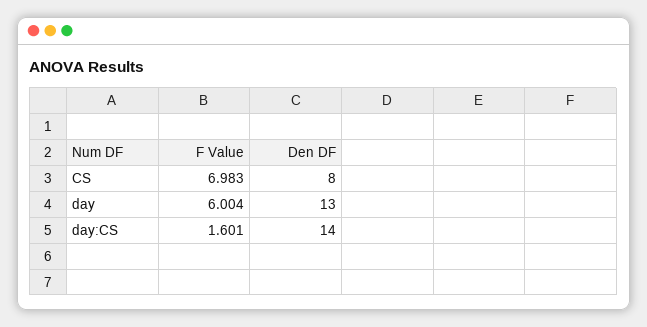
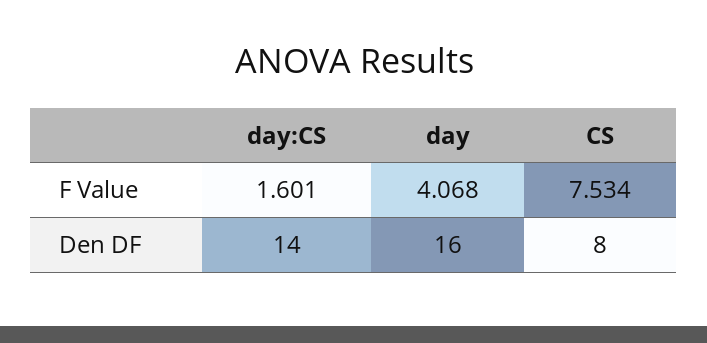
F Value, CS: 6.983 -> 7.534
F Value, day: 6.004 -> 4.068
Den DF, day: 13 -> 16

